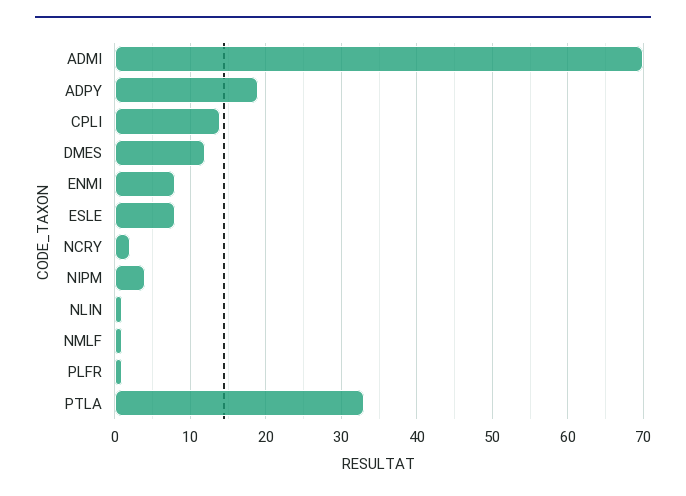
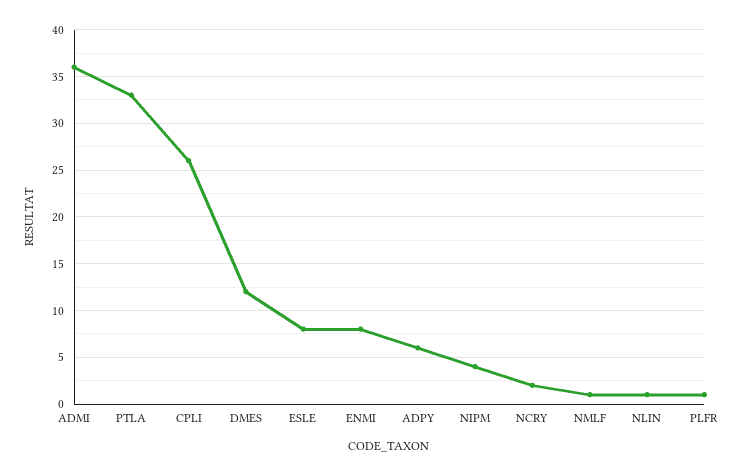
ADMI: 70 -> 36
ADPY: 19 -> 6
CPLI: 14 -> 26

